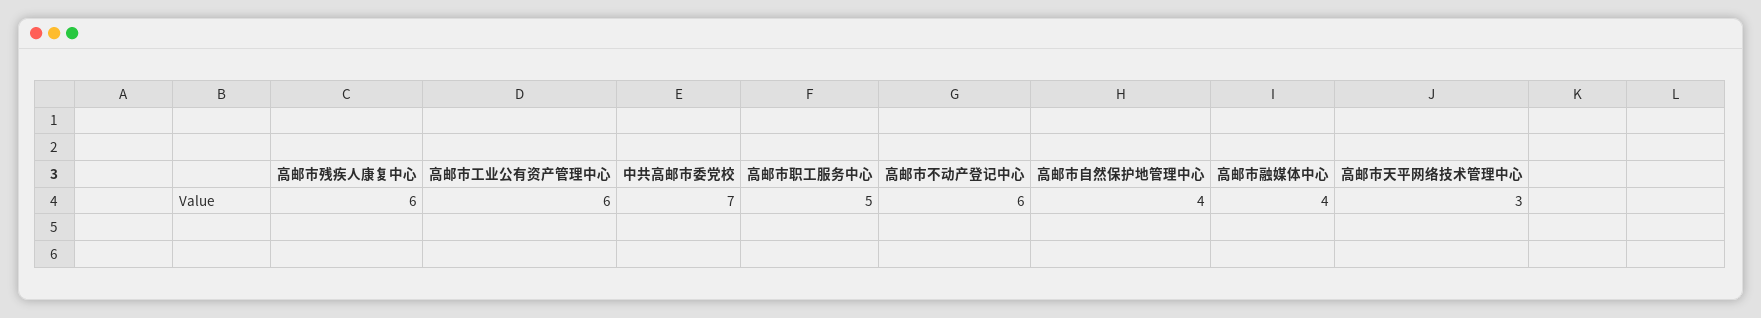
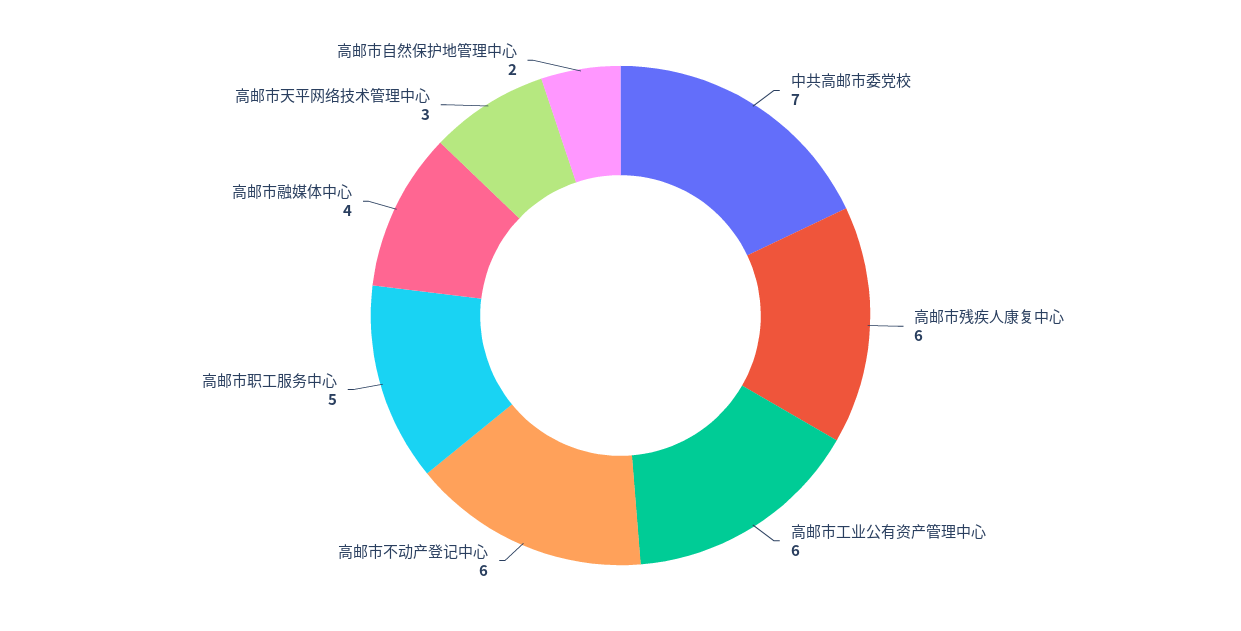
高邮市自然保护地管理中心: 4 -> 2

